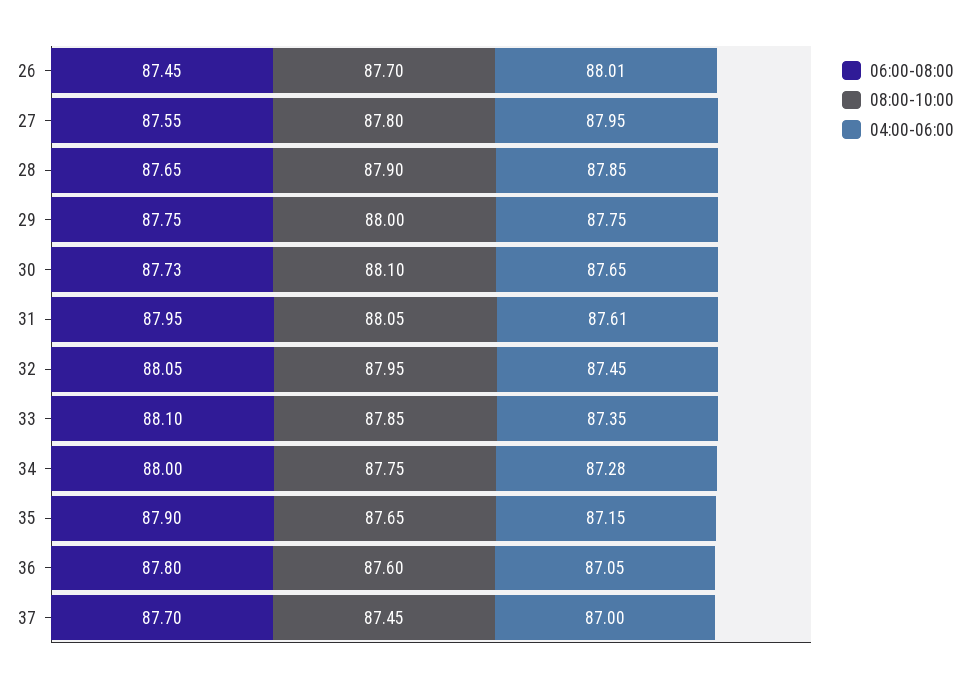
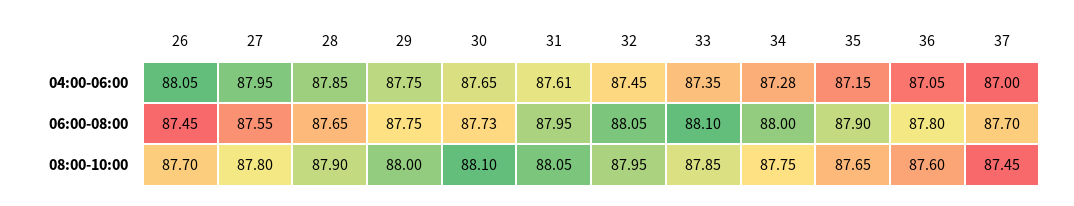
04:00-06:00, 26: 88.01 -> 88.05

